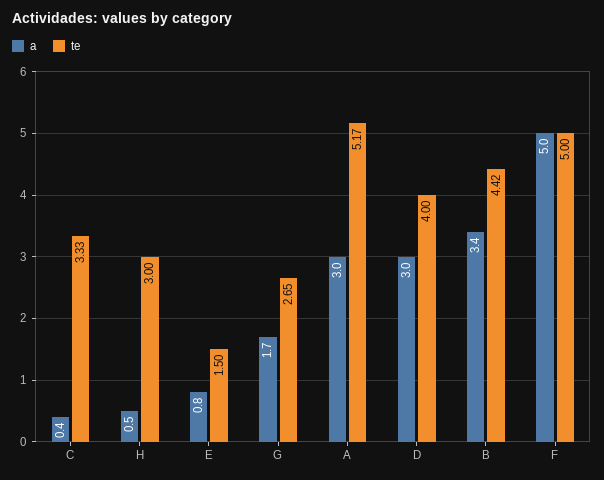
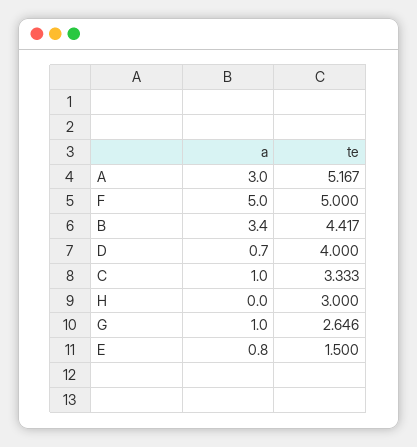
a, C: 0.4 -> 1
a, H: 0.5 -> 0
a, G: 1.7 -> 1
a, D: 3 -> 0.7

